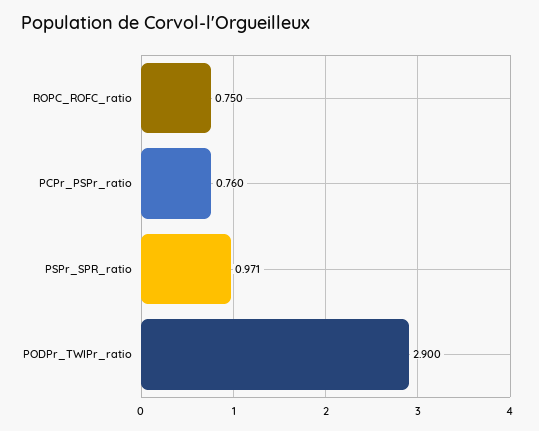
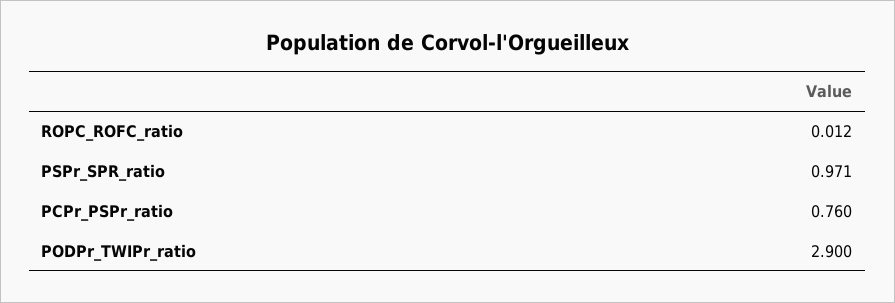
ROPC_ROFC_ratio: 0.75 -> 0.012

